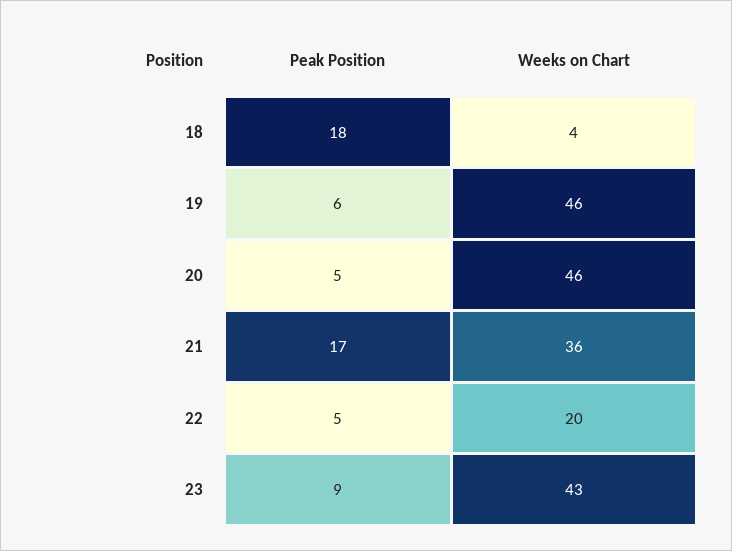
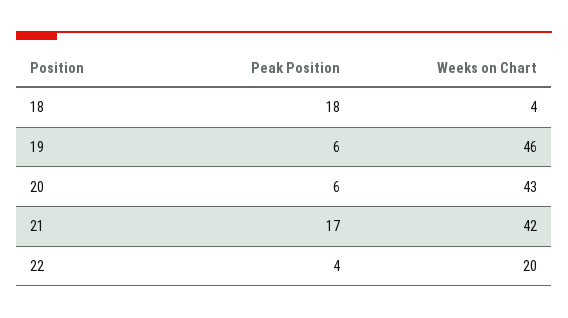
Peak Position, 20: 5 -> 6
Weeks on Chart, 20: 46 -> 43
Weeks on Chart, 21: 36 -> 42
Peak Position, 22: 5 -> 4
Peak Position, 23: 9 -> none
Weeks on Chart, 23: 43 -> none

